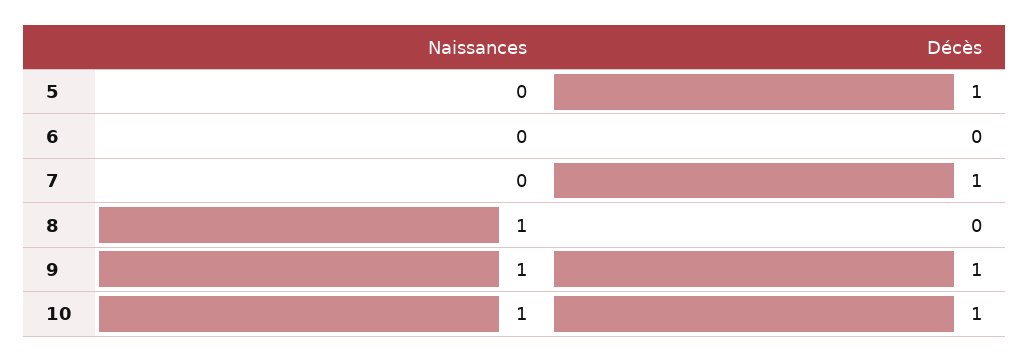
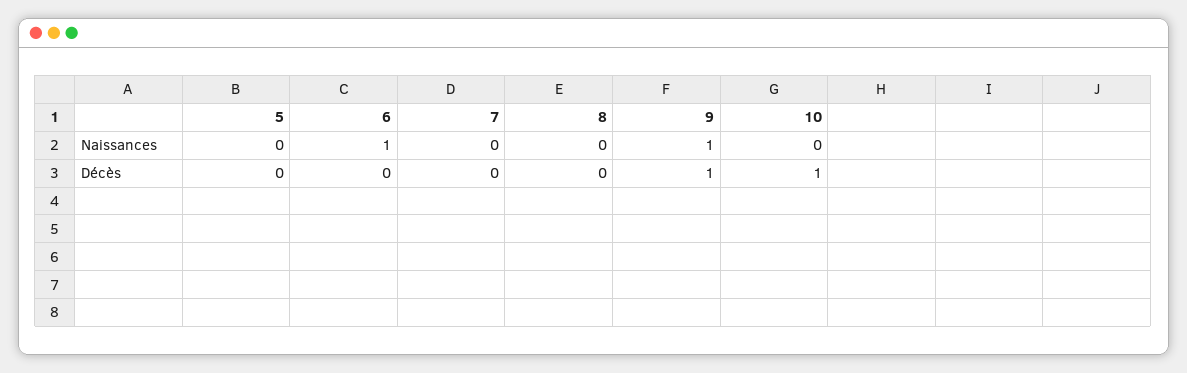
Décès, 5: 1 -> 0
Naissances, 6: 0 -> 1
Décès, 7: 1 -> 0
Naissances, 8: 1 -> 0
Naissances, 10: 1 -> 0

